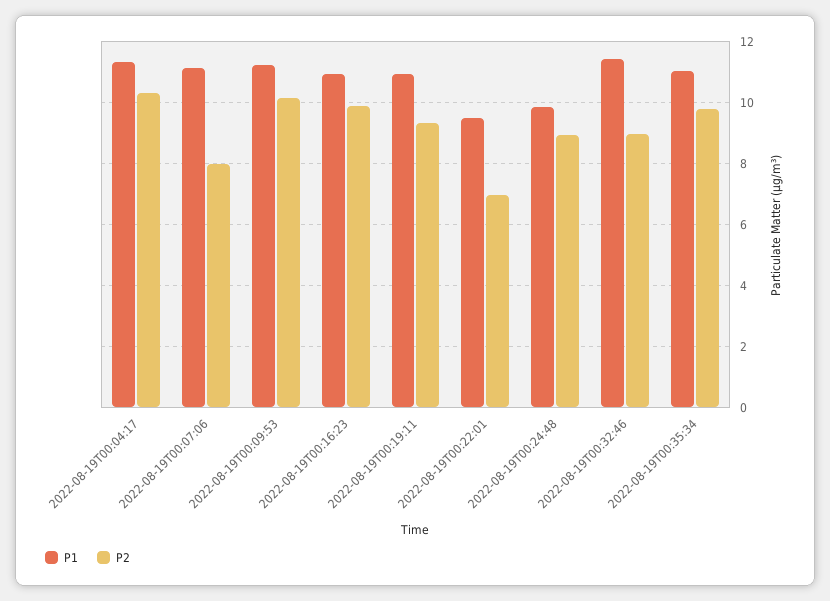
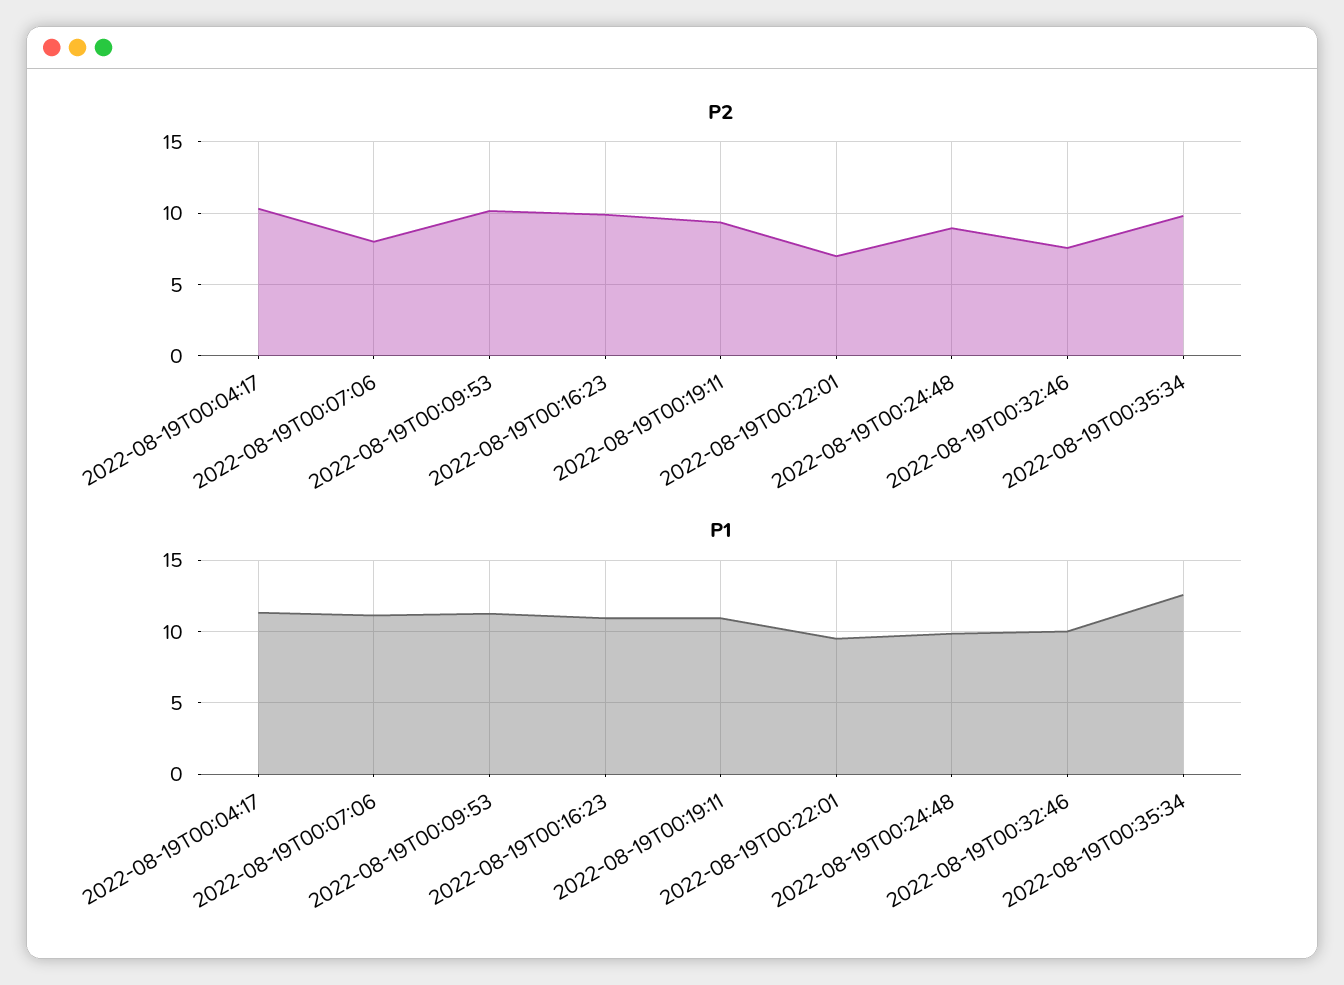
P1, 2022-08-19T00:32:46: 11.4 -> 10
P2, 2022-08-19T00:32:46: 9 -> 7.5
P1, 2022-08-19T00:35:34: 11 -> 12.5

